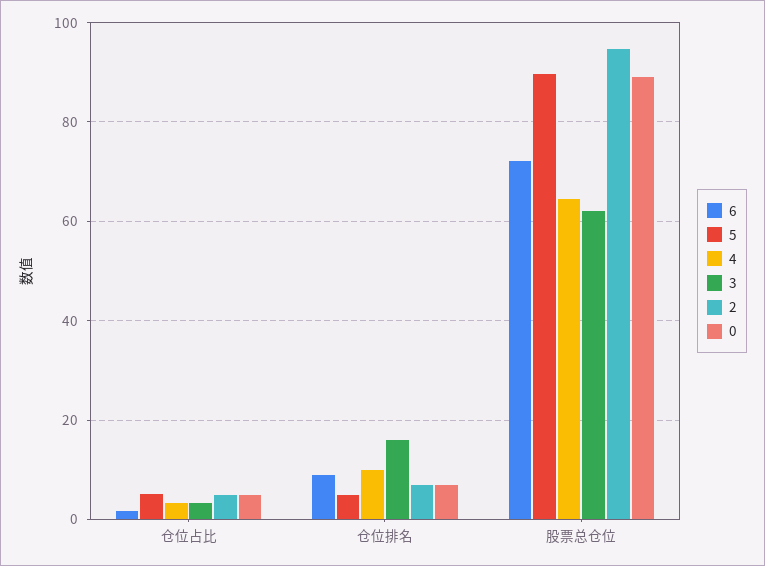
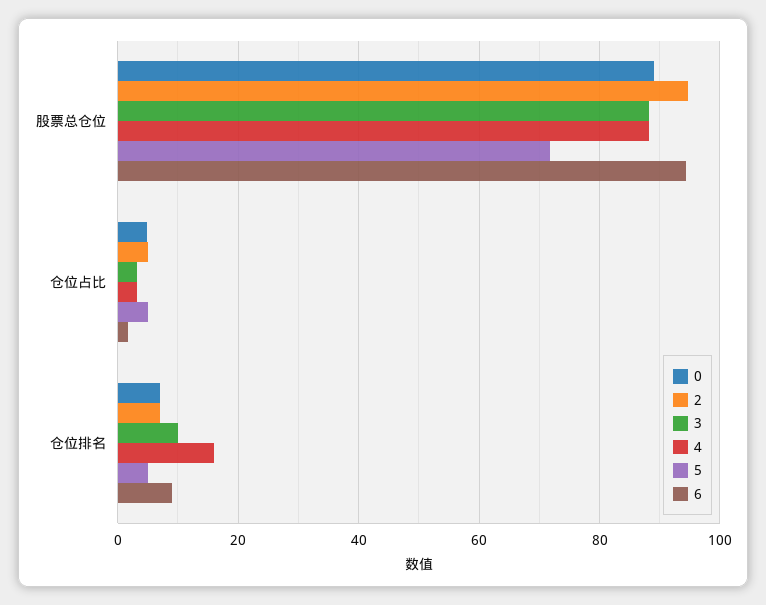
4, 仓位排名: 10 -> 16
3, 仓位排名: 16 -> 10
6, 股票总仓位: 72 -> 94
5, 股票总仓位: 90 -> 72
4, 股票总仓位: 64 -> 88
3, 股票总仓位: 62 -> 88

